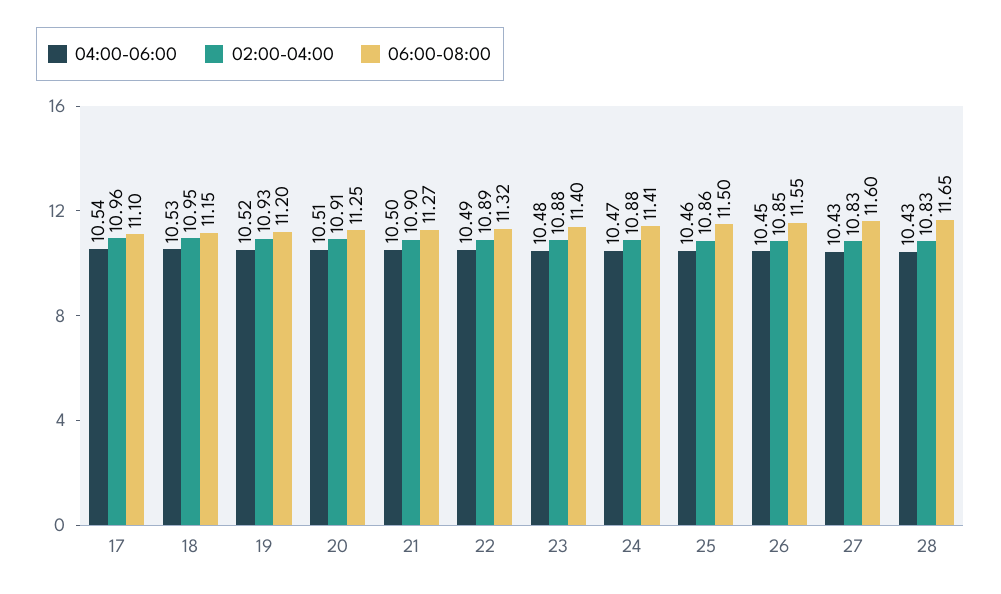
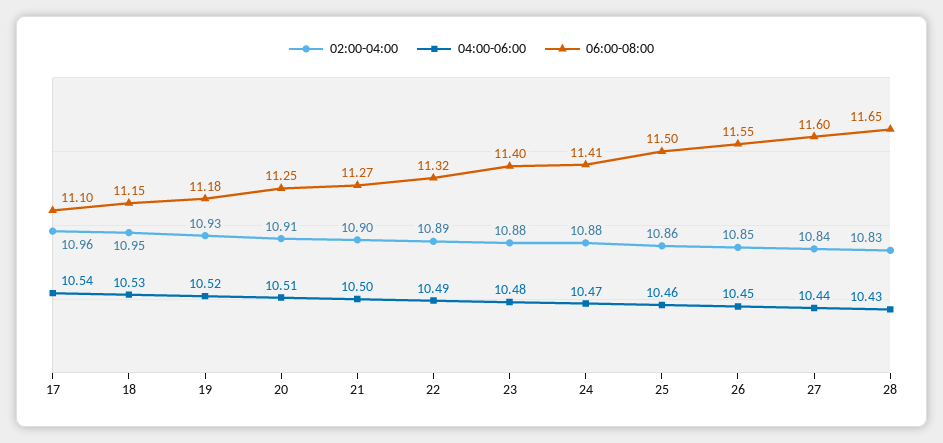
06:00-08:00, 19: 11.2 -> 11.18
04:00-06:00, 27: 10.43 -> 10.44
02:00-04:00, 27: 10.83 -> 10.84

